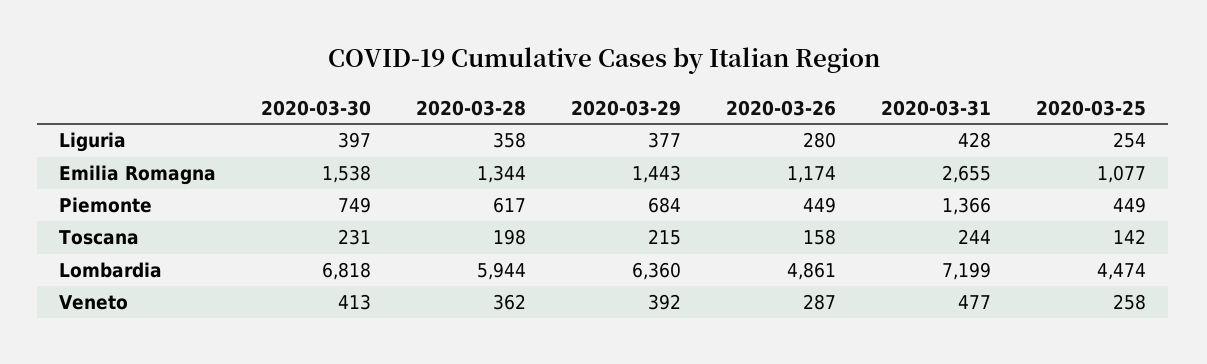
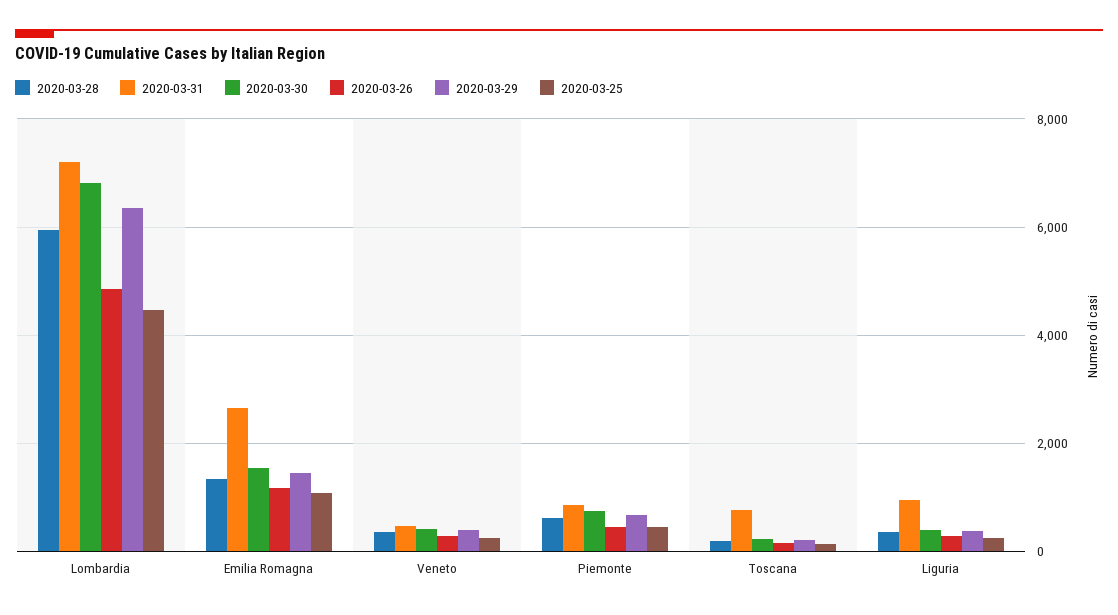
2020-03-31, Liguria: 428 -> 1000
2020-03-31, Piemonte: 1366 -> 800
2020-03-31, Toscana: 244 -> 800

